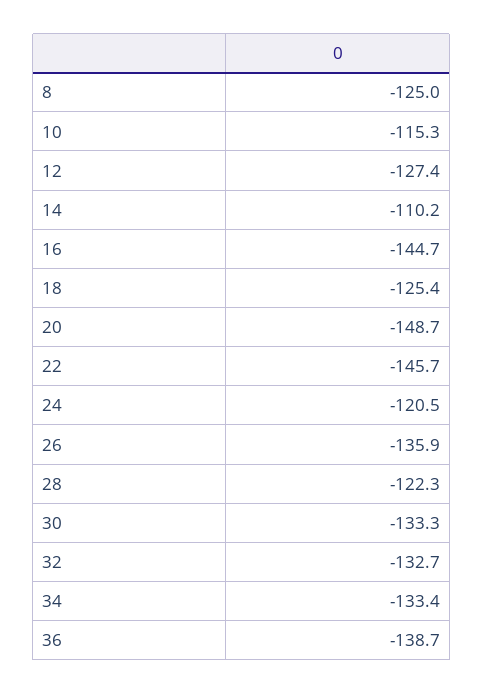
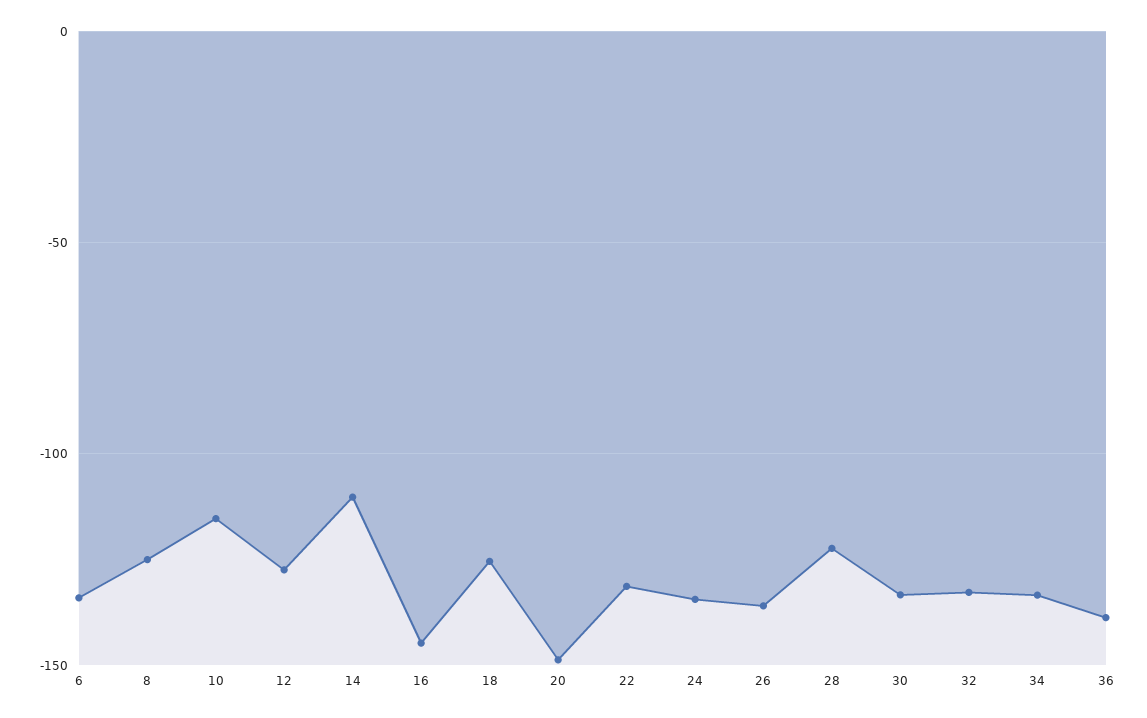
22: -145.7 -> -130
24: -120.5 -> -135
6: none -> -135

